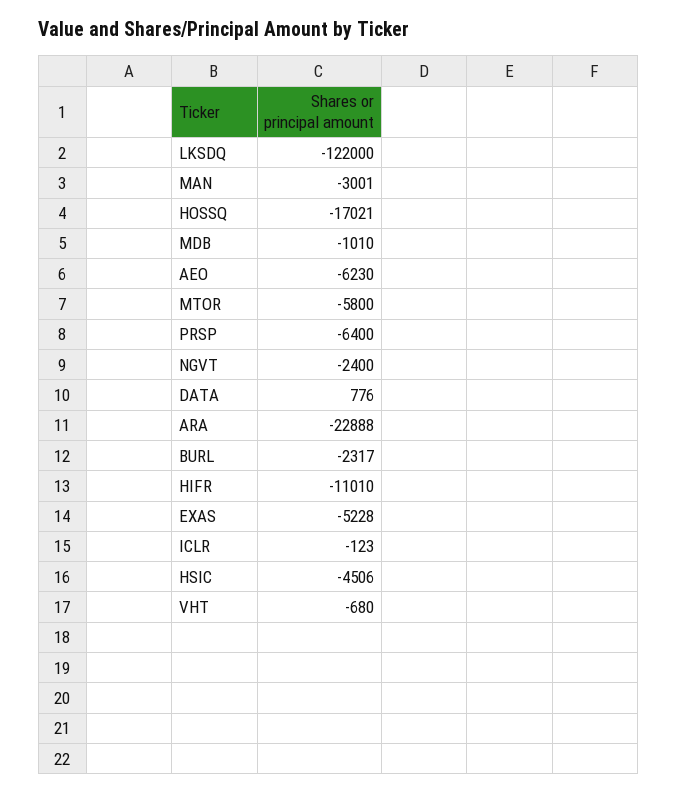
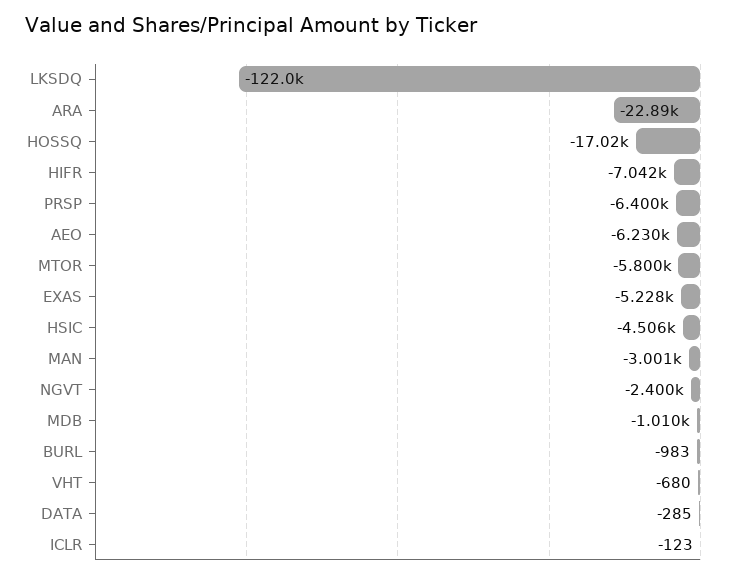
DATA: 776 -> -285
BURL: -2317 -> -983
HIFR: -11010 -> -7042

